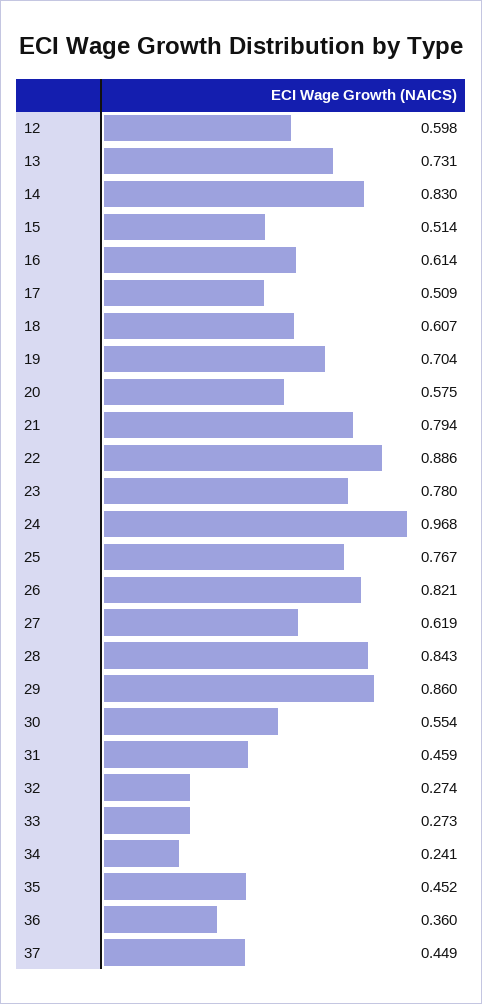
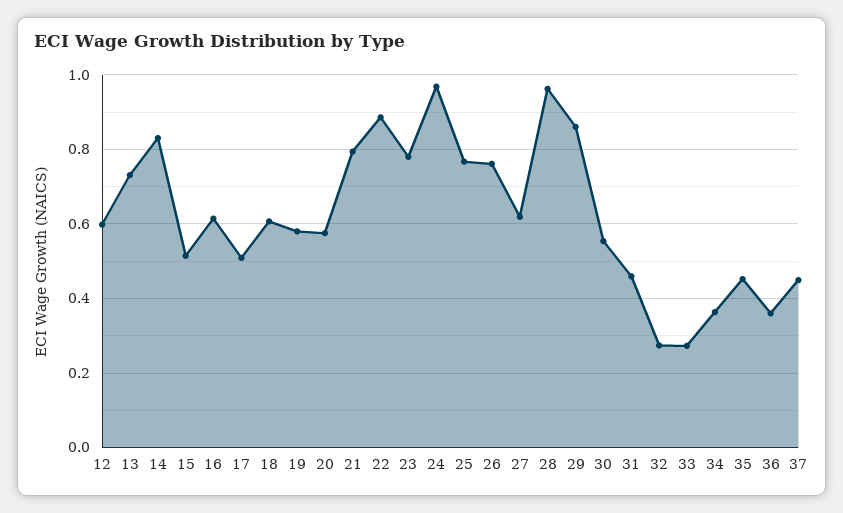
19: 0.704 -> 0.58
26: 0.821 -> 0.76
28: 0.843 -> 0.96
34: 0.241 -> 0.36

